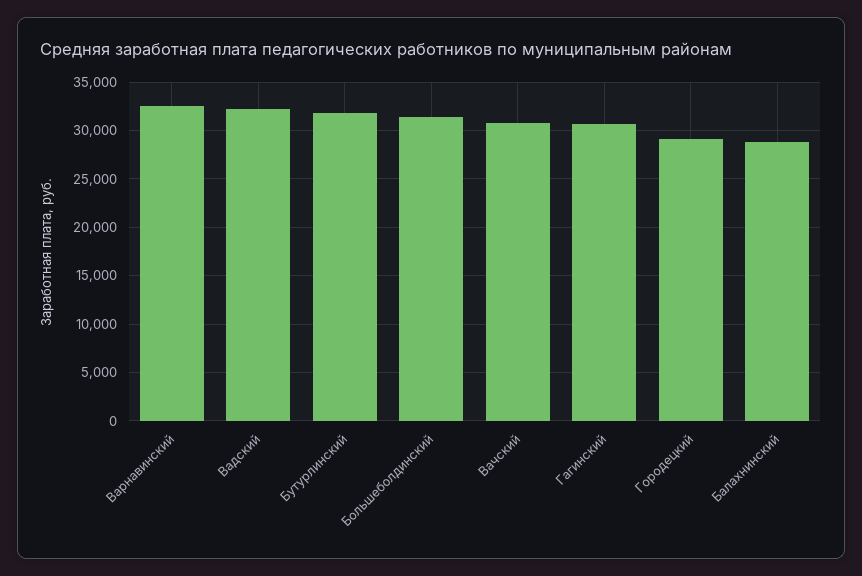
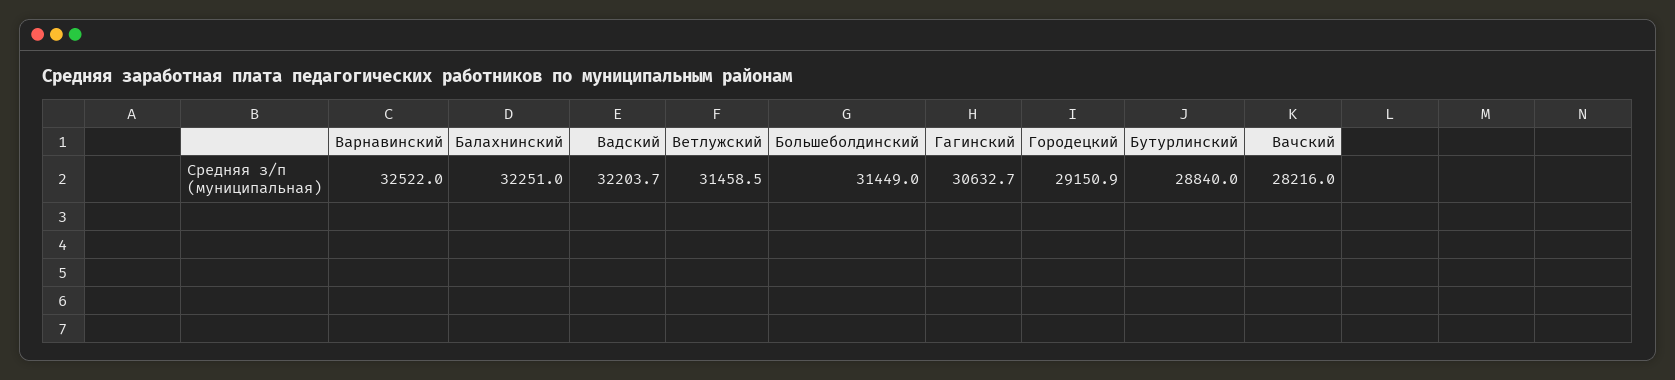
Бутурлинский: 32000 -> 28840
Вачский: 31000 -> 28216
Балахнинский: 29000 -> 32251
Ветлужский: none -> 31458.5

